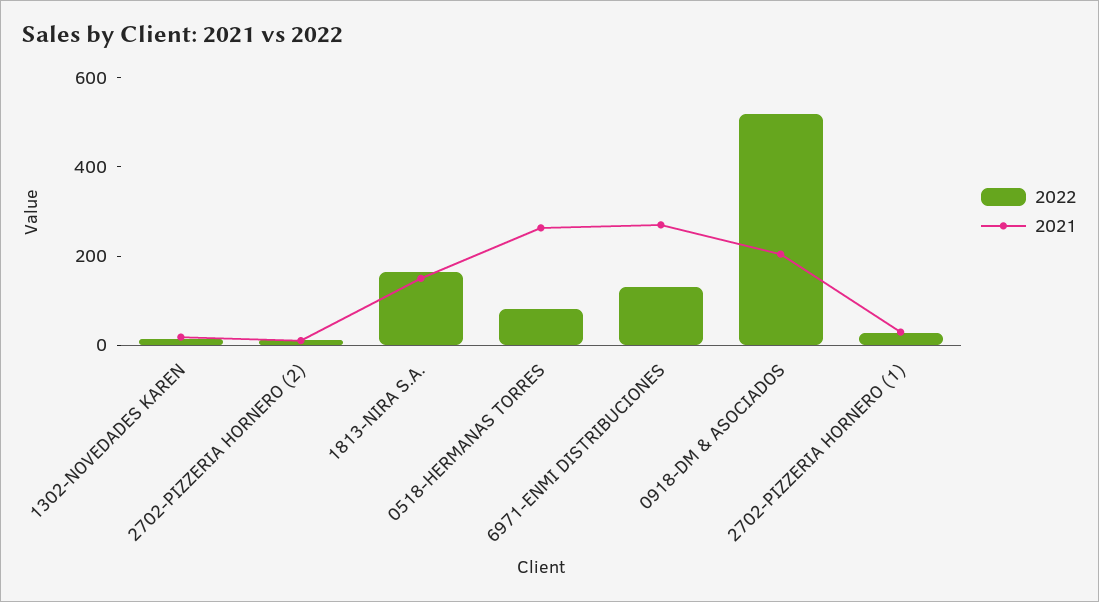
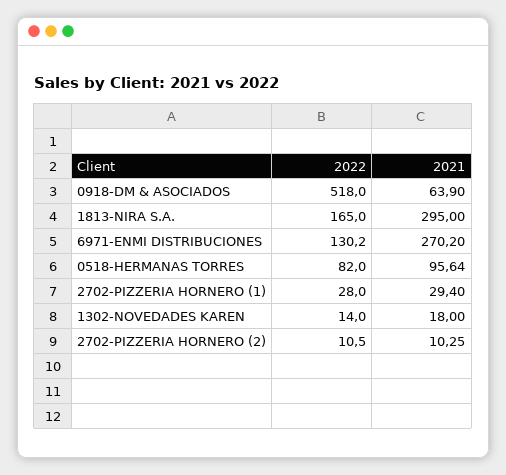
2021, 1813-NIRA S.A.: 150 -> 295
2021, 0518-HERMANAS TORRES: 250 -> 95.64
2021, 0918-DM & ASOCIADOS: 200 -> 63.9

